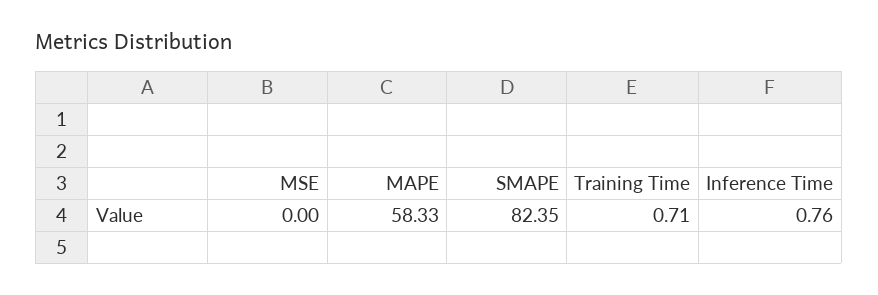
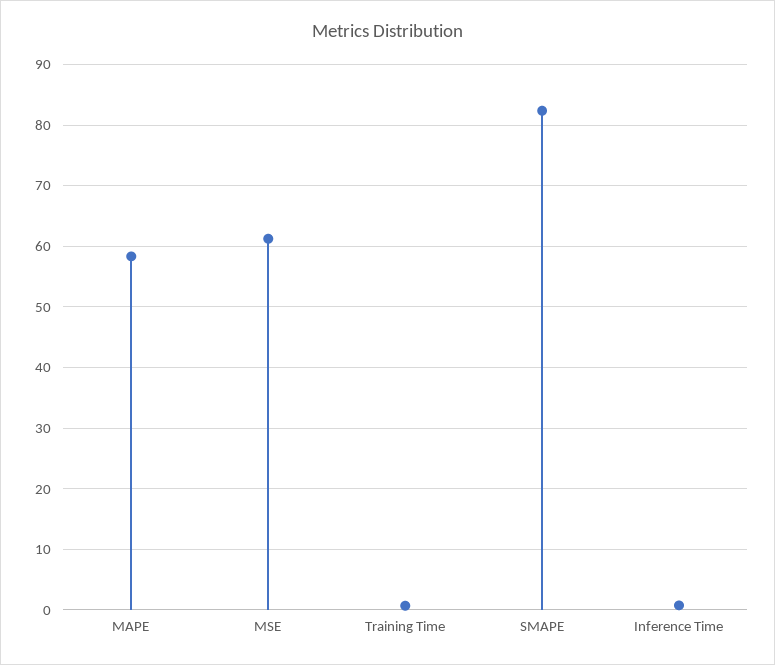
MSE: 0 -> 61

